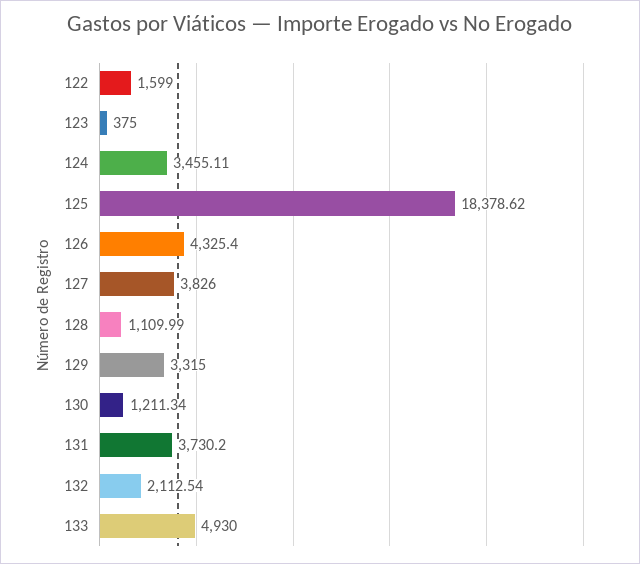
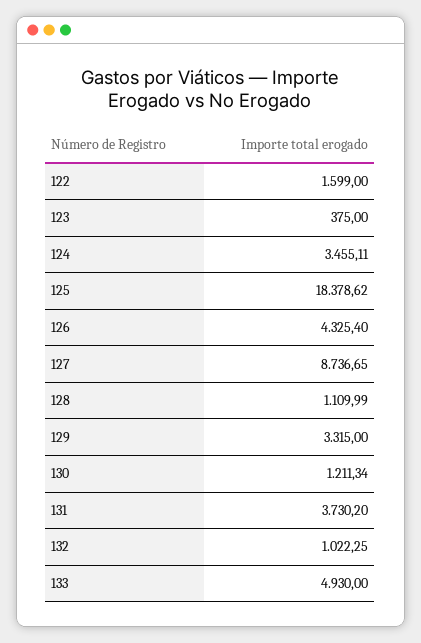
127: 3826 -> 8736.65
132: 2112.54 -> 1022.25

